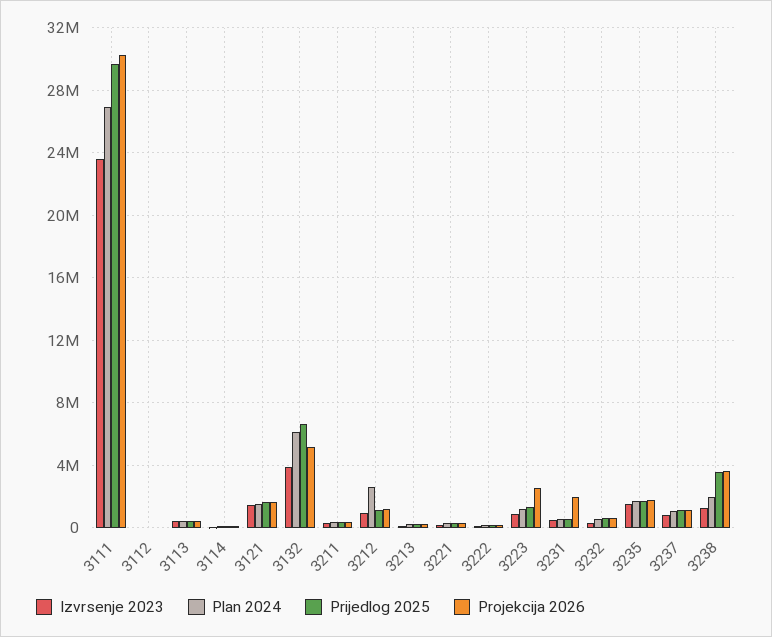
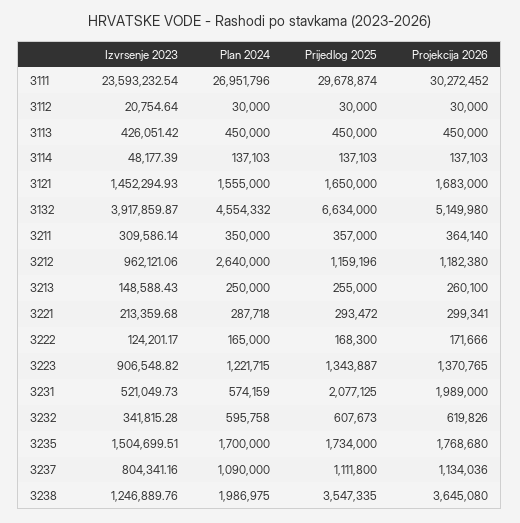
Plan 2024, 3132: 6000000 -> 4554332
Projekcija 2026, 3223: 2500000 -> 1370765
Prijedlog 2025, 3231: 500000 -> 2077125

